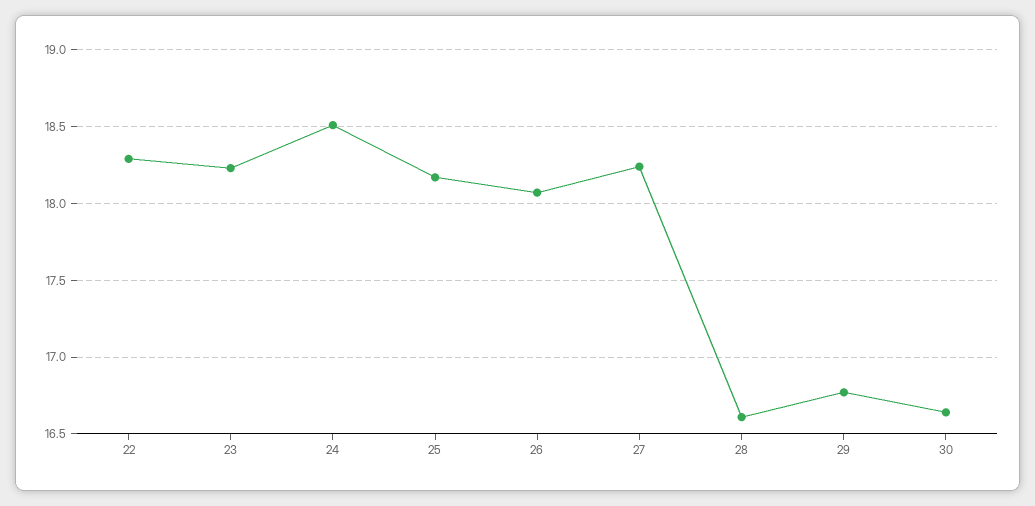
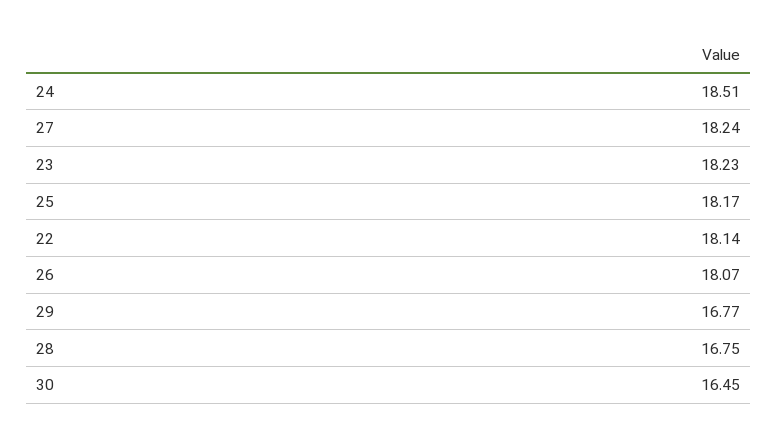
22: 18.3 -> 18.14
28: 16.6 -> 16.75
30: 16.65 -> 16.45

